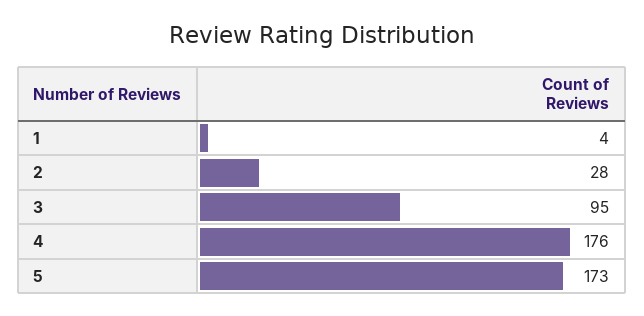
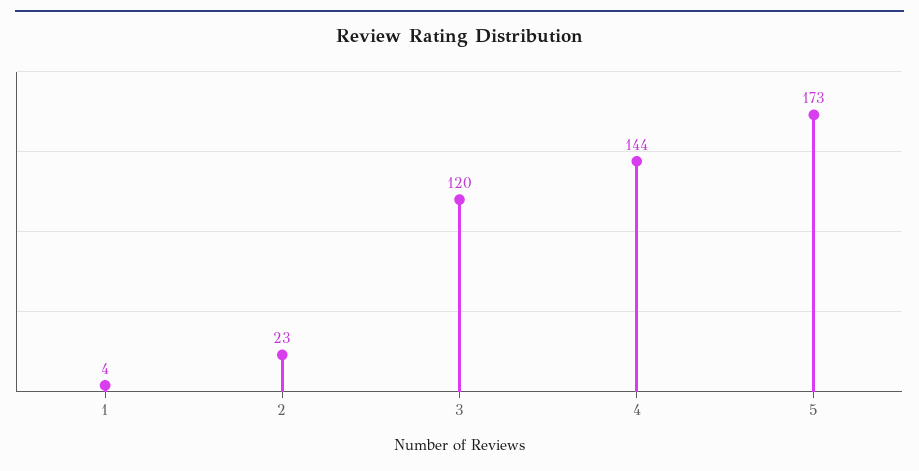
2: 28 -> 23
3: 95 -> 120
4: 176 -> 144

